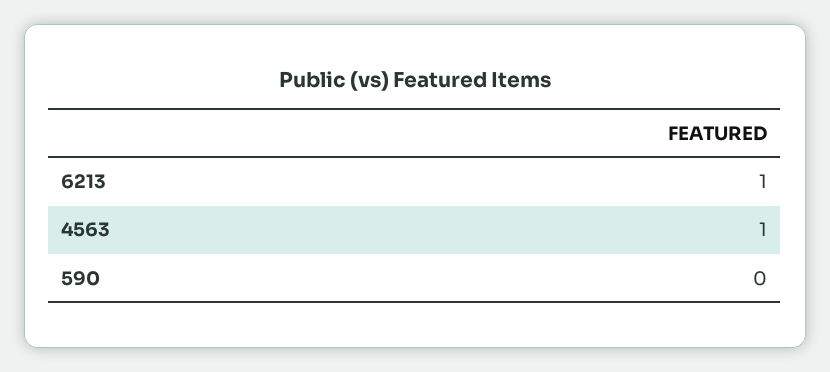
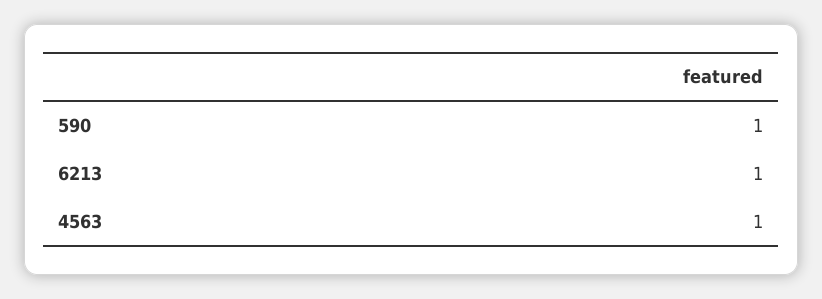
590: 0 -> 1

